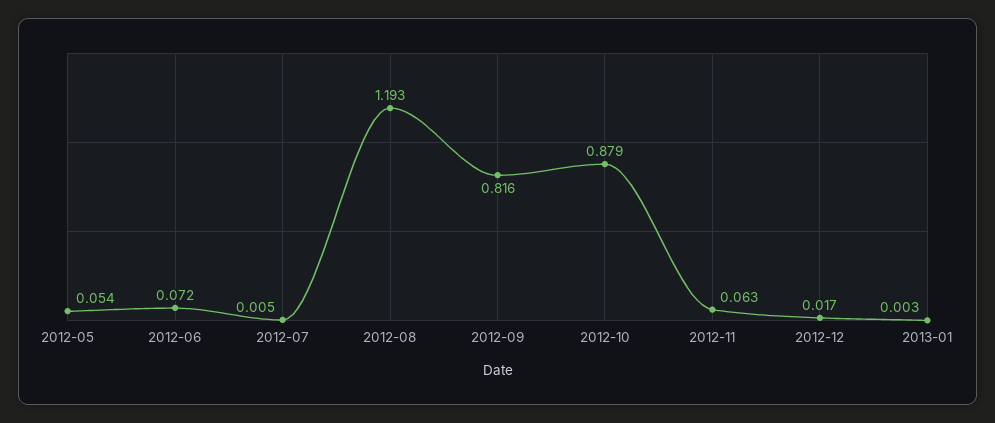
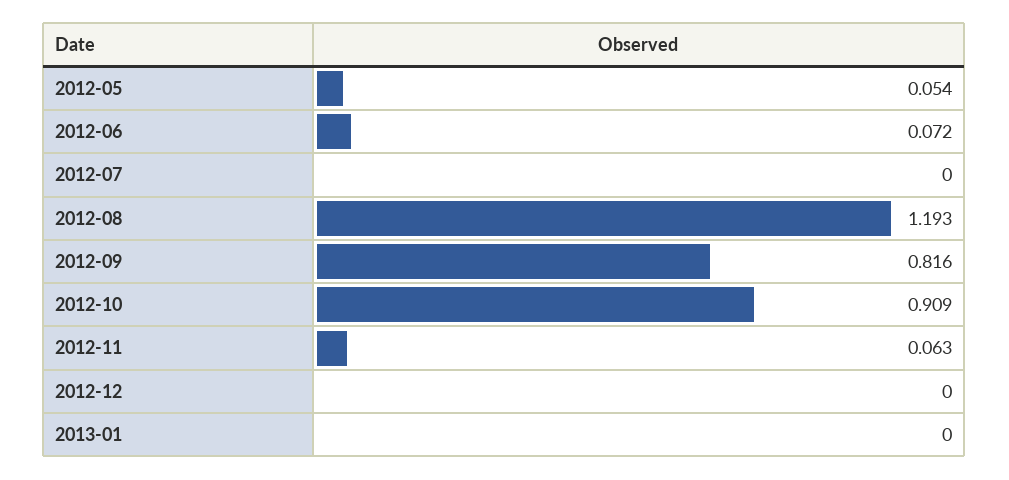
2012-07: 0.005 -> 0
2012-10: 0.879 -> 0.909
2012-12: 0.017 -> 0
2013-01: 0.003 -> 0

